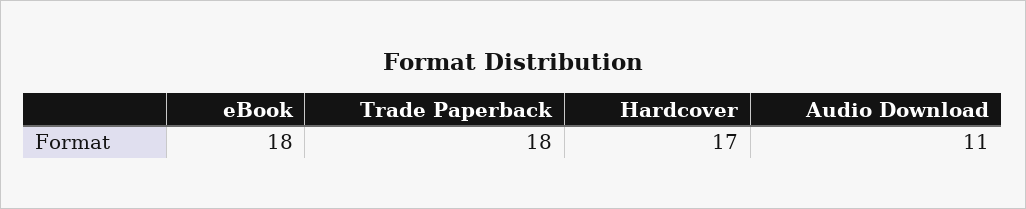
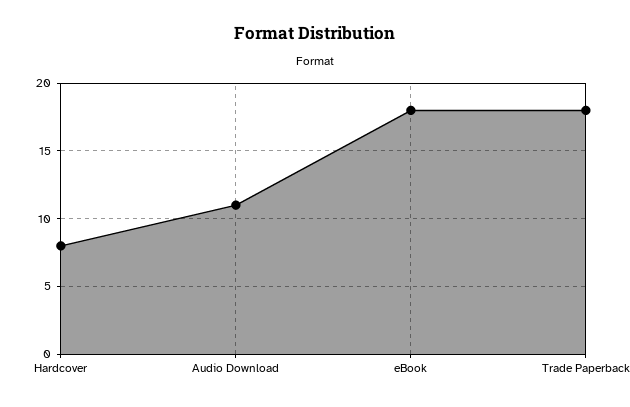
Hardcover: 17 -> 8

